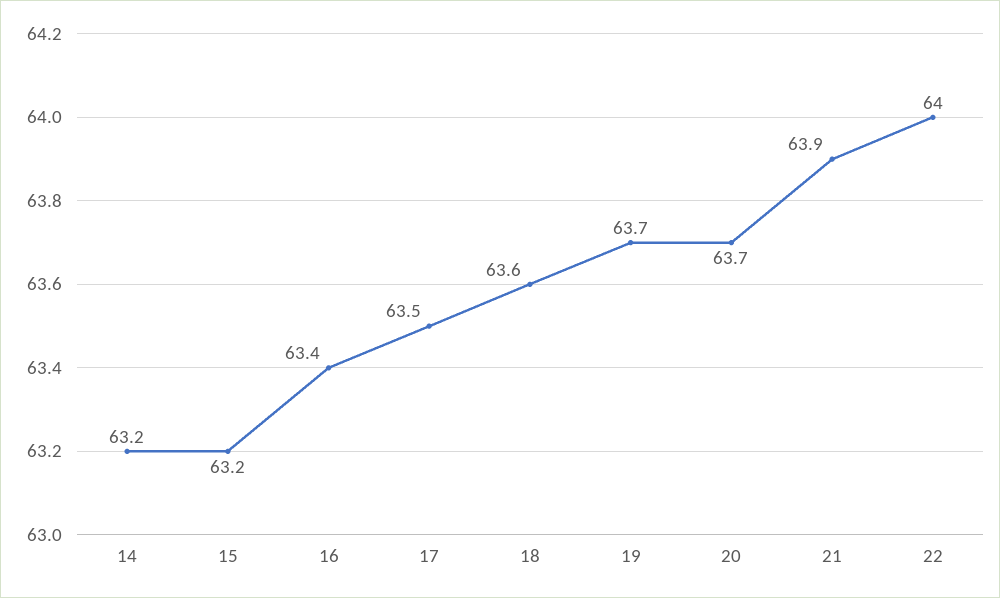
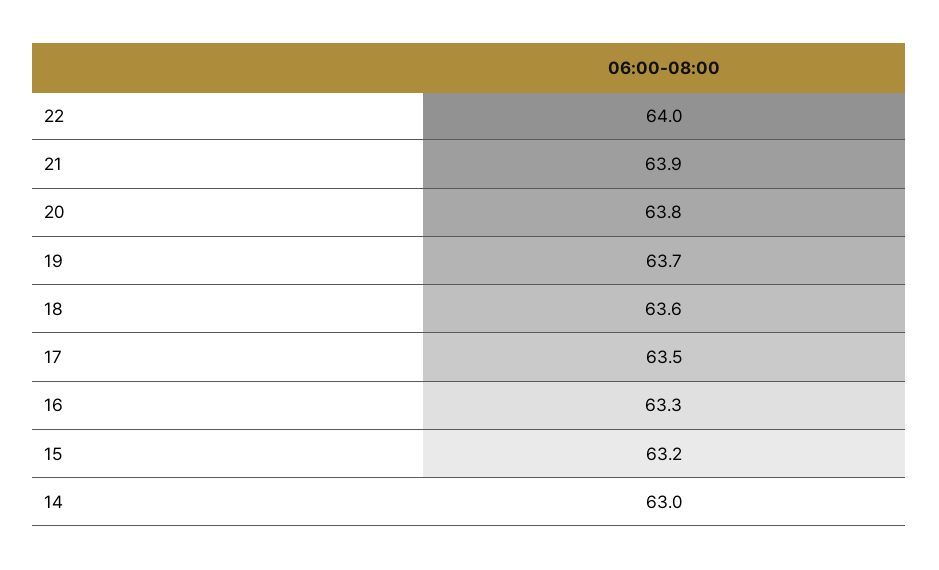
14: 63.2 -> 63
16: 63.4 -> 63.3
20: 63.7 -> 63.8

